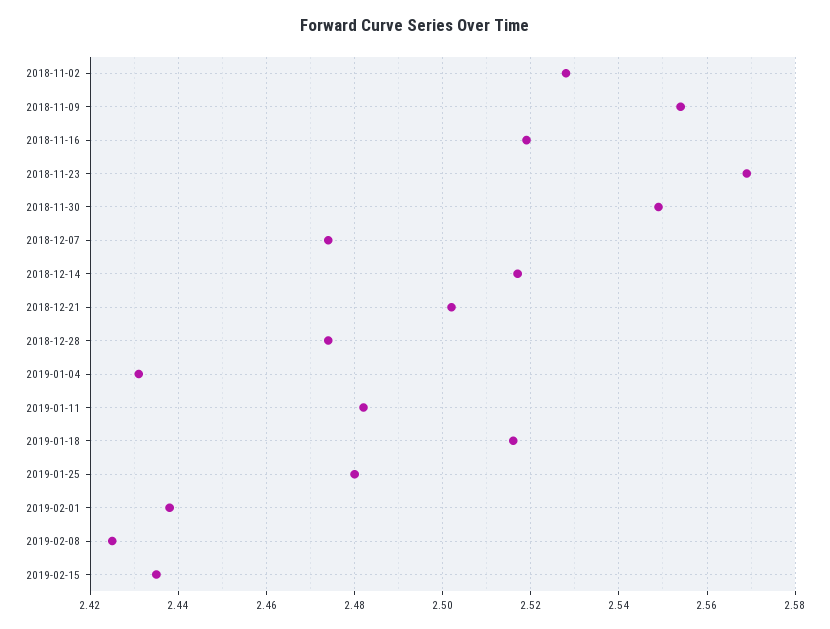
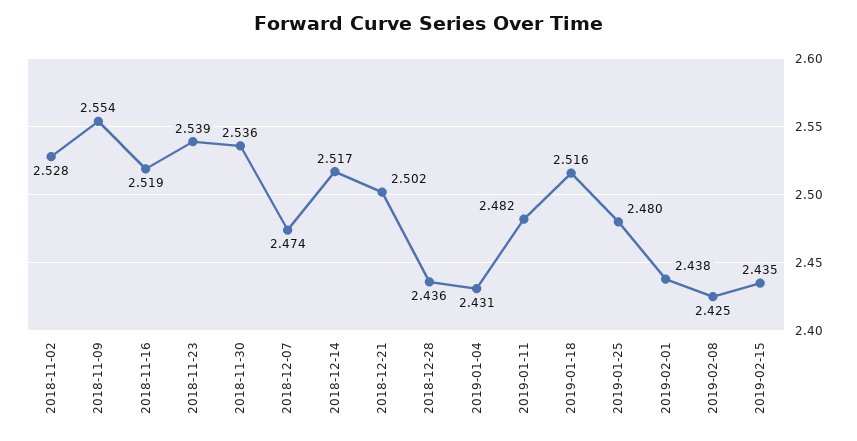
2018-11-23: 2.57 -> 2.539
2018-11-30: 2.55 -> 2.536
2018-12-28: 2.475 -> 2.436

